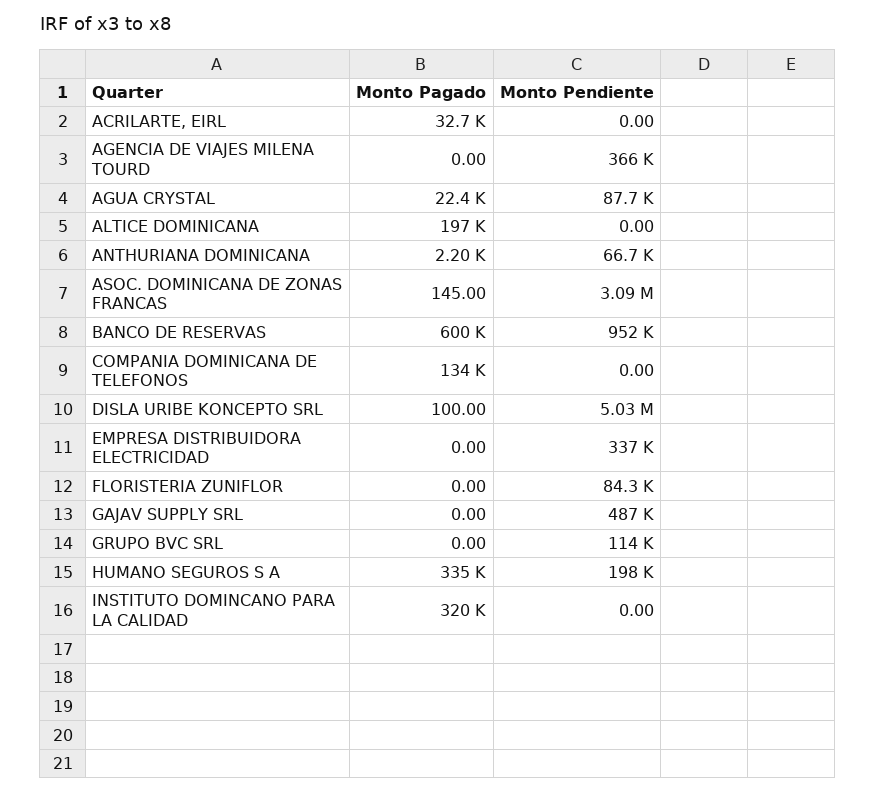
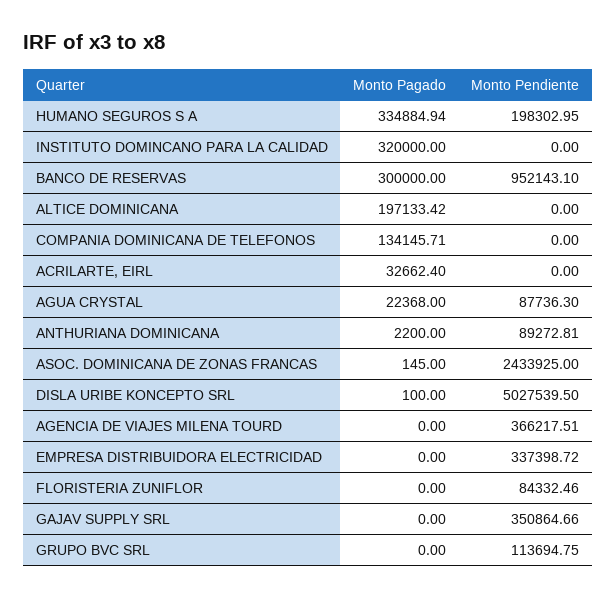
Monto Pendiente, ANTHURIANA DOMINICANA: 66700 -> 89272.81
Monto Pendiente, ASOC. DOMINICANA DE ZONAS FRANCAS: 3090000 -> 2433925
Monto Pagado, BANCO DE RESERVAS: 600000 -> 300000
Monto Pendiente, GAJAV SUPPLY SRL: 487000 -> 350864.66

